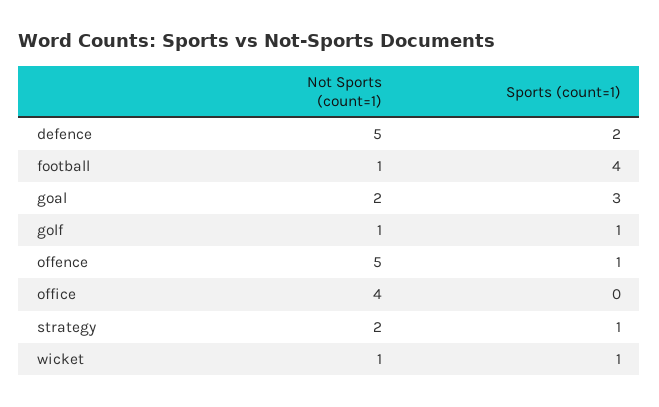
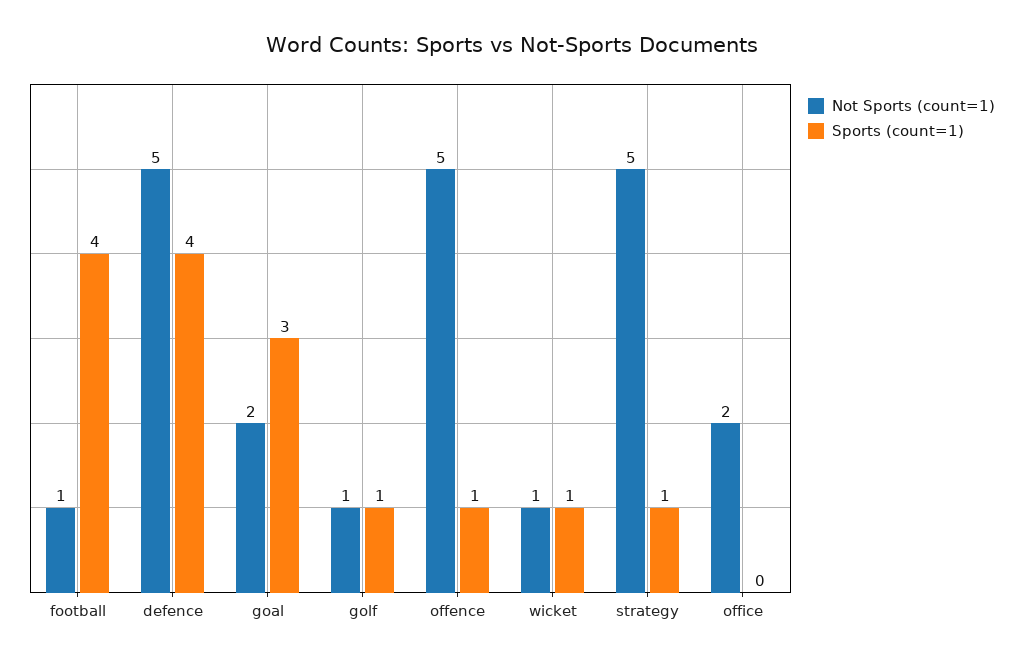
Sports (count=1), defence: 2 -> 4
Not Sports (count=1), office: 4 -> 2
Not Sports (count=1), strategy: 2 -> 5

